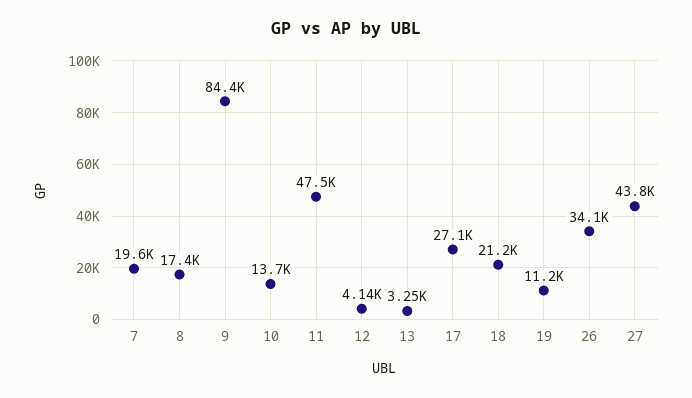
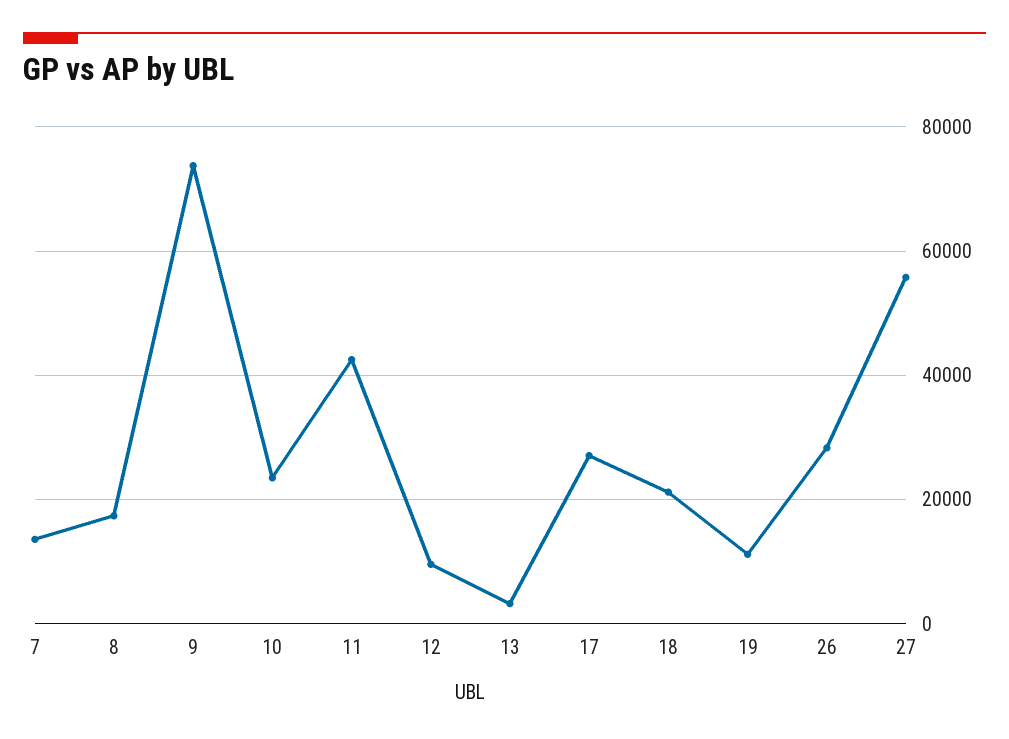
7: 19600 -> 14000
9: 84400 -> 74000
10: 13700 -> 24000
11: 47500 -> 42000
12: 4140 -> 10000
26: 34100 -> 28000
27: 43800 -> 56000

